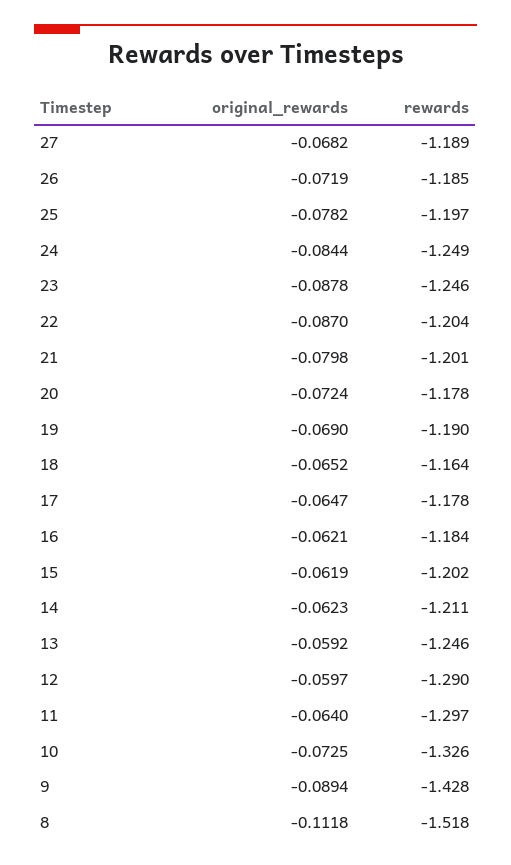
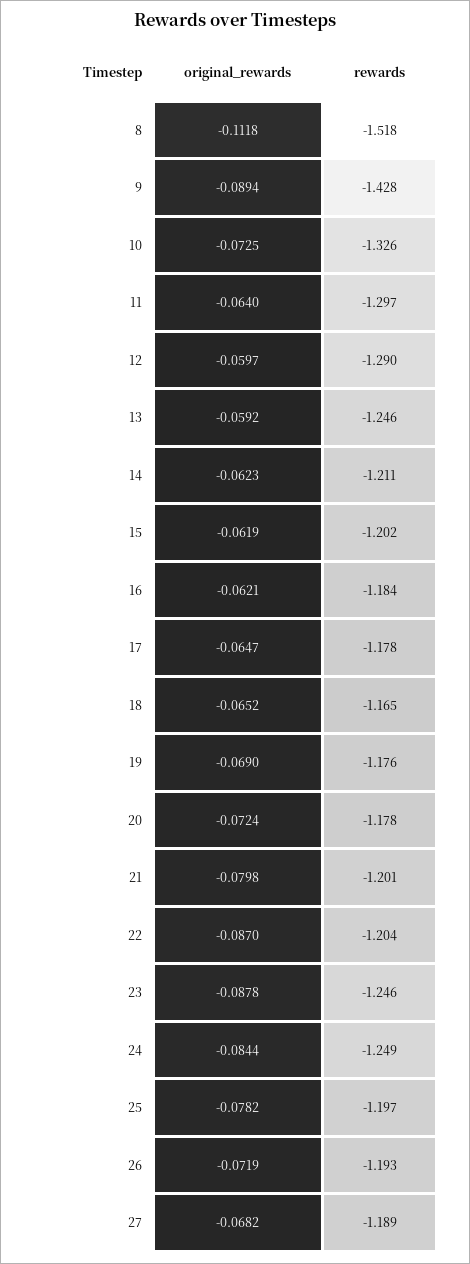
rewards, 26: -1.185 -> -1.193
rewards, 19: -1.19 -> -1.176
rewards, 18: -1.164 -> -1.165

